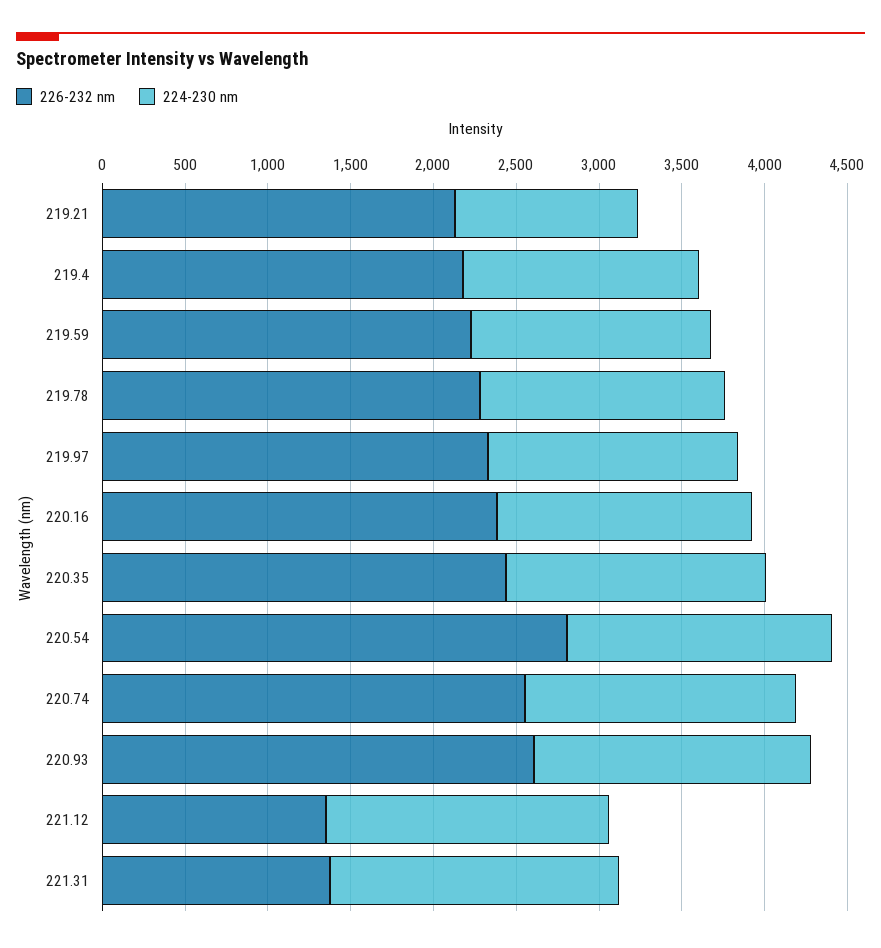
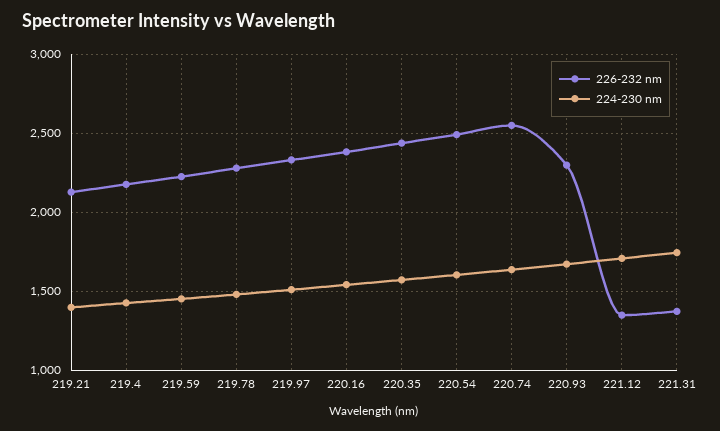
224-230 nm, 219.21: 1100 -> 1400
226-232 nm, 220.54: 2800 -> 2500
226-232 nm, 220.93: 2600 -> 2300

